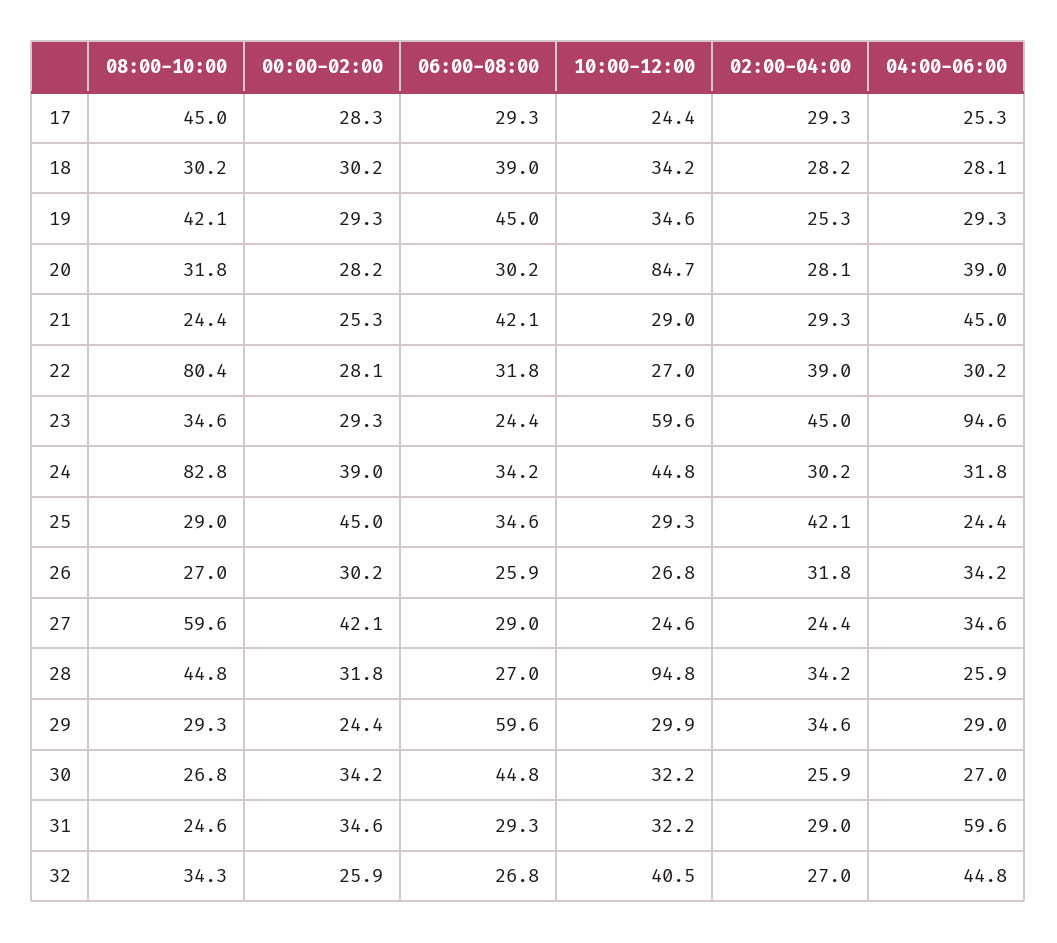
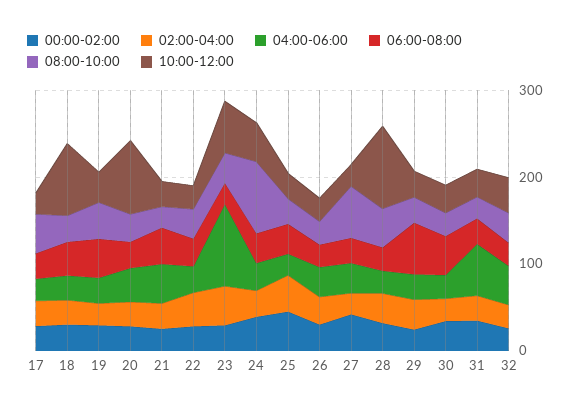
10:00-12:00, 18: 34.2 -> 80
08:00-10:00, 22: 80.4 -> 40

